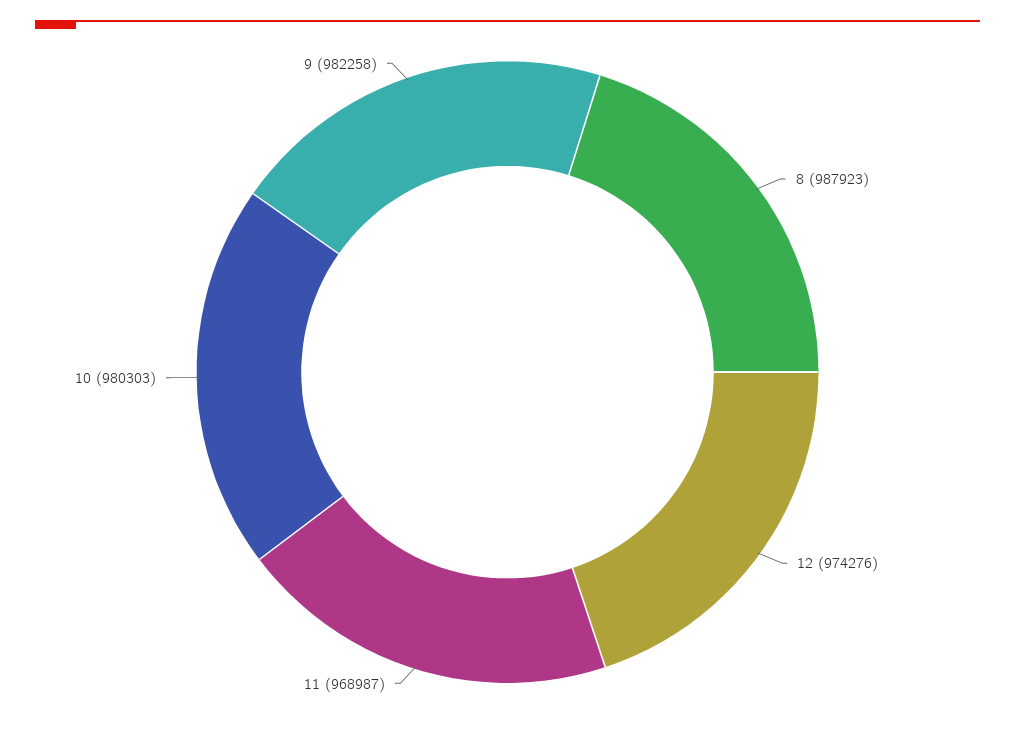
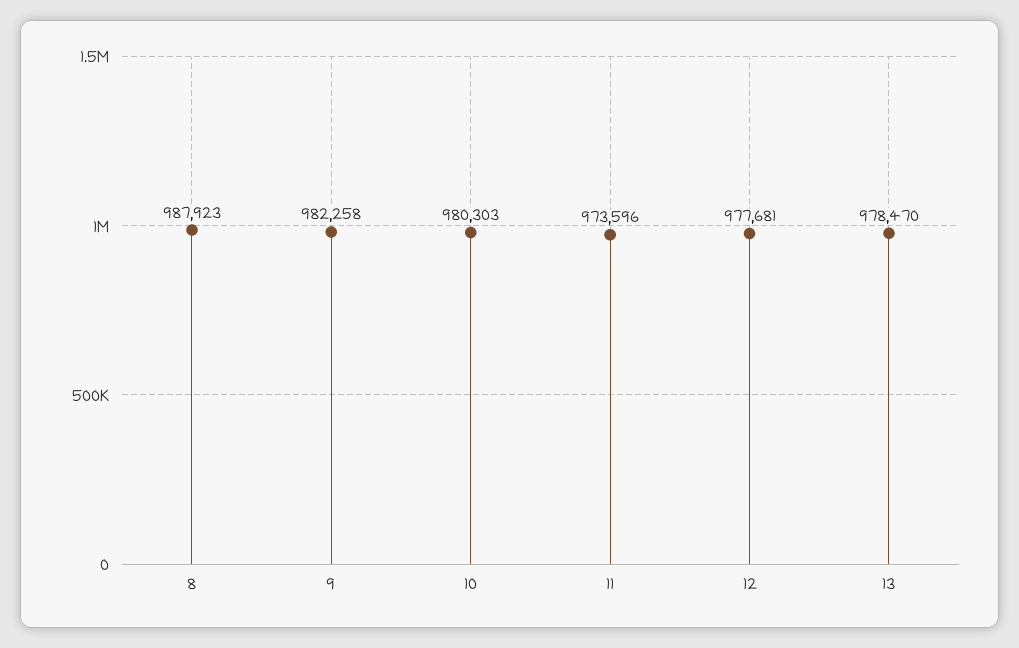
12: 974276 -> 977681
11: 968987 -> 973596
13: none -> 978470

